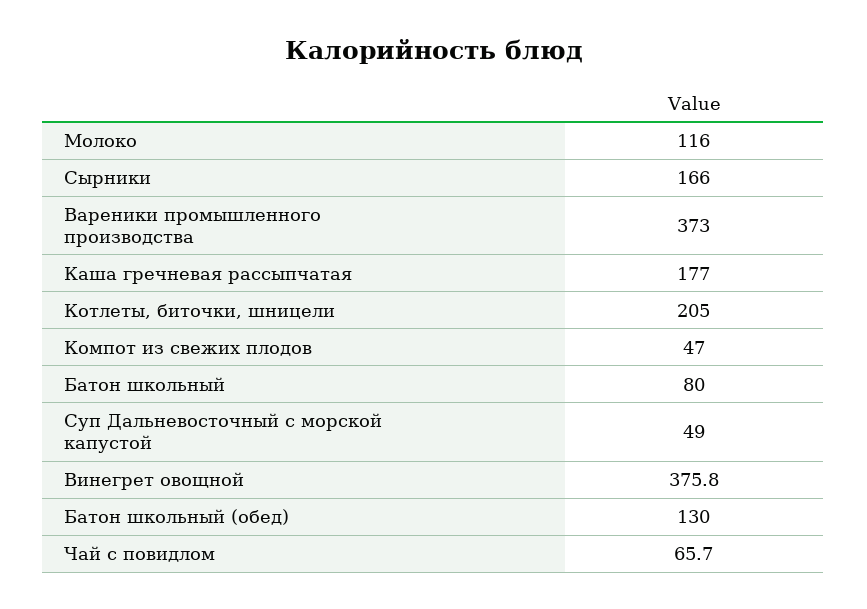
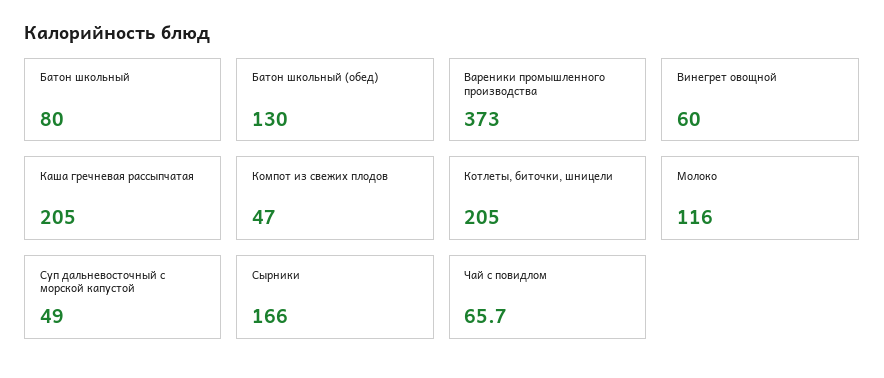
Каша гречневая рассыпчатая: 177 -> 205
Винегрет овощной: 375.8 -> 60

